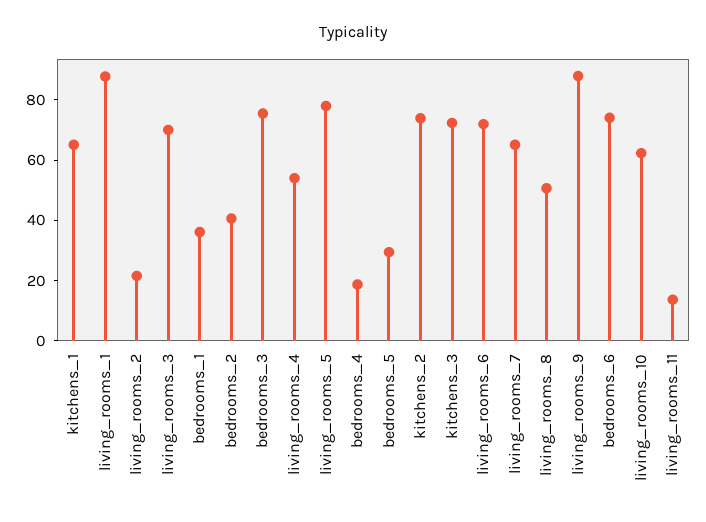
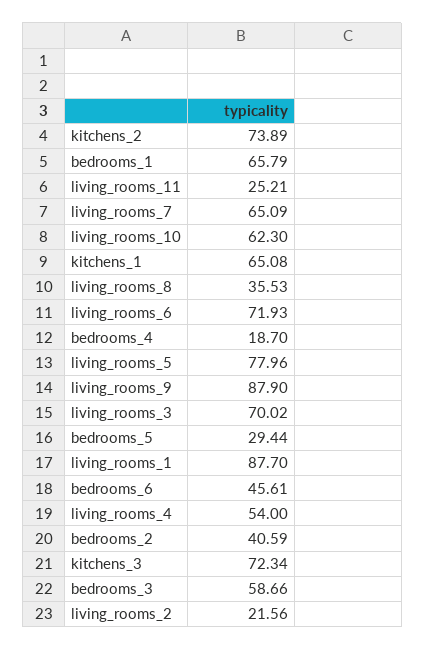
bedrooms_1: 35 -> 65.79
bedrooms_3: 75 -> 58.66
living_rooms_8: 50 -> 35.53
bedrooms_6: 75 -> 45.61
living_rooms_11: 15 -> 25.21

